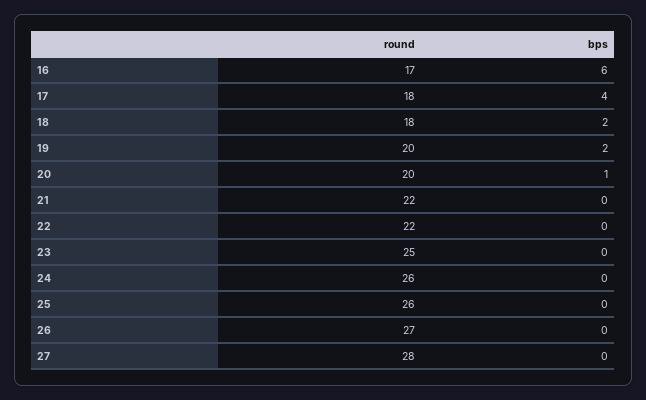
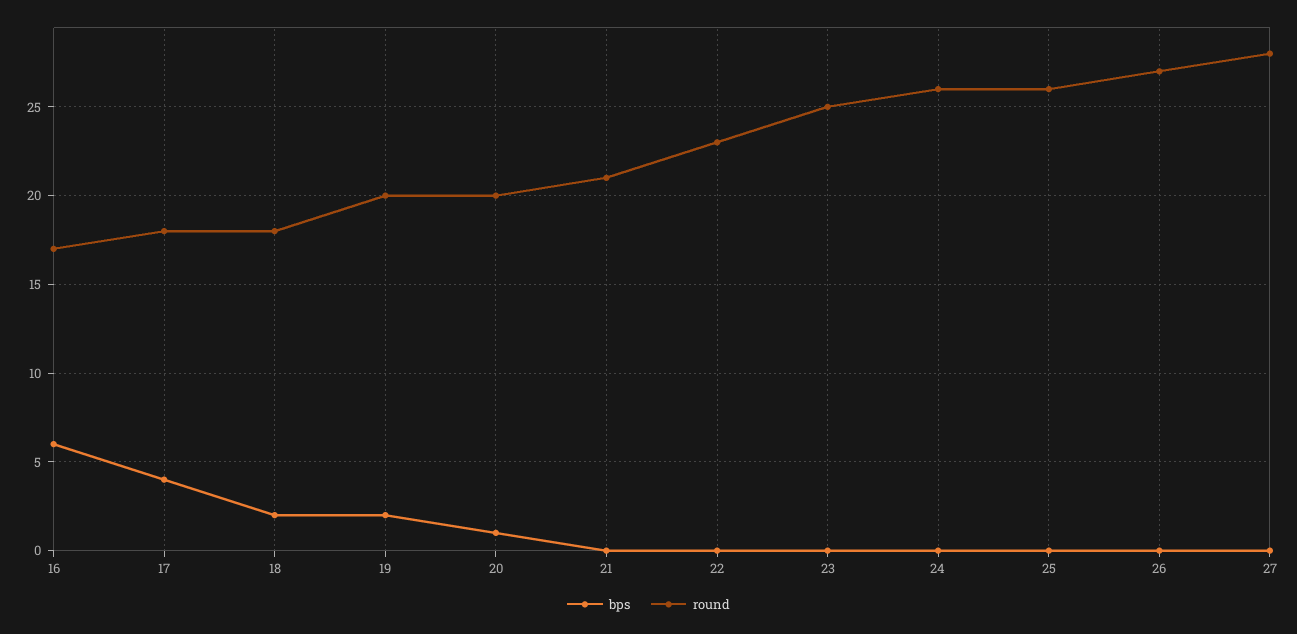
round, 21: 22 -> 21
round, 22: 22 -> 23

